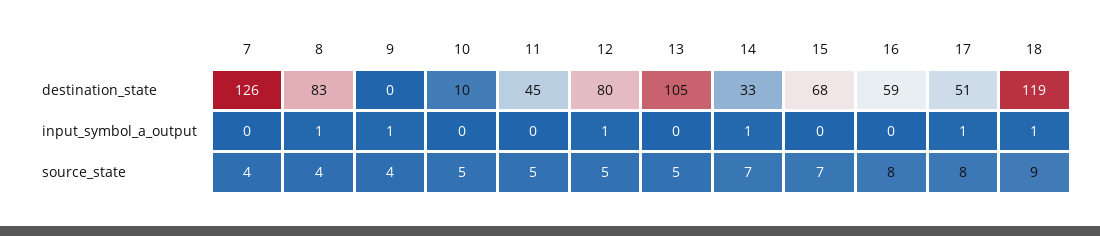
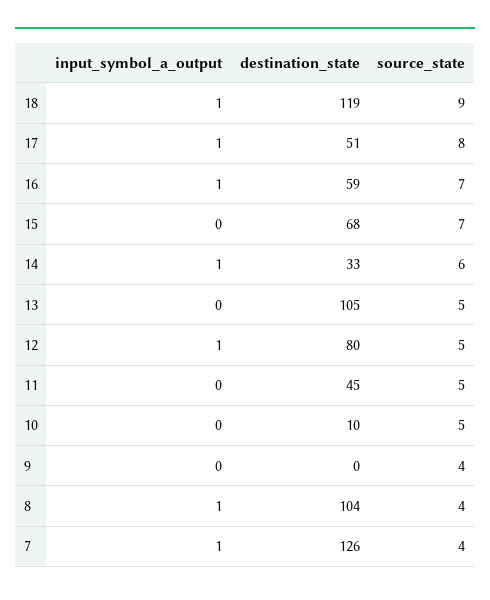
8, destination_state: 83 -> 104
7, input_symbol_a_output: 0 -> 1
9, input_symbol_a_output: 1 -> 0
16, input_symbol_a_output: 0 -> 1
14, source_state: 7 -> 6
16, source_state: 8 -> 7

